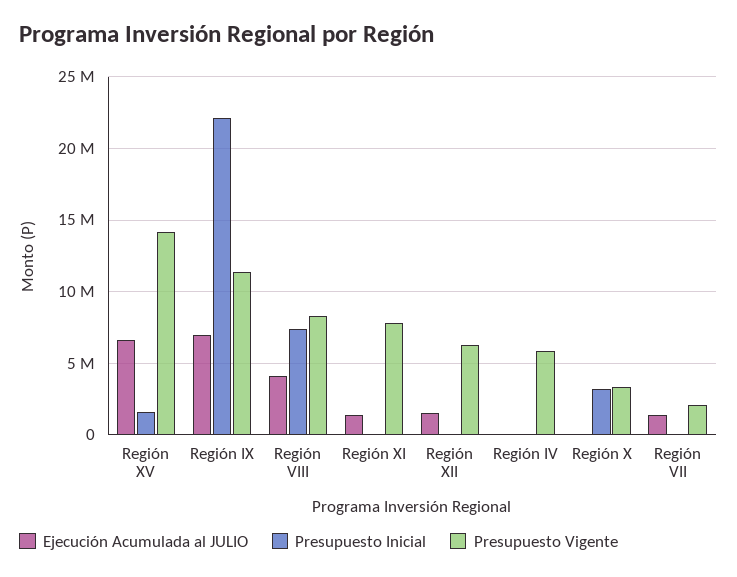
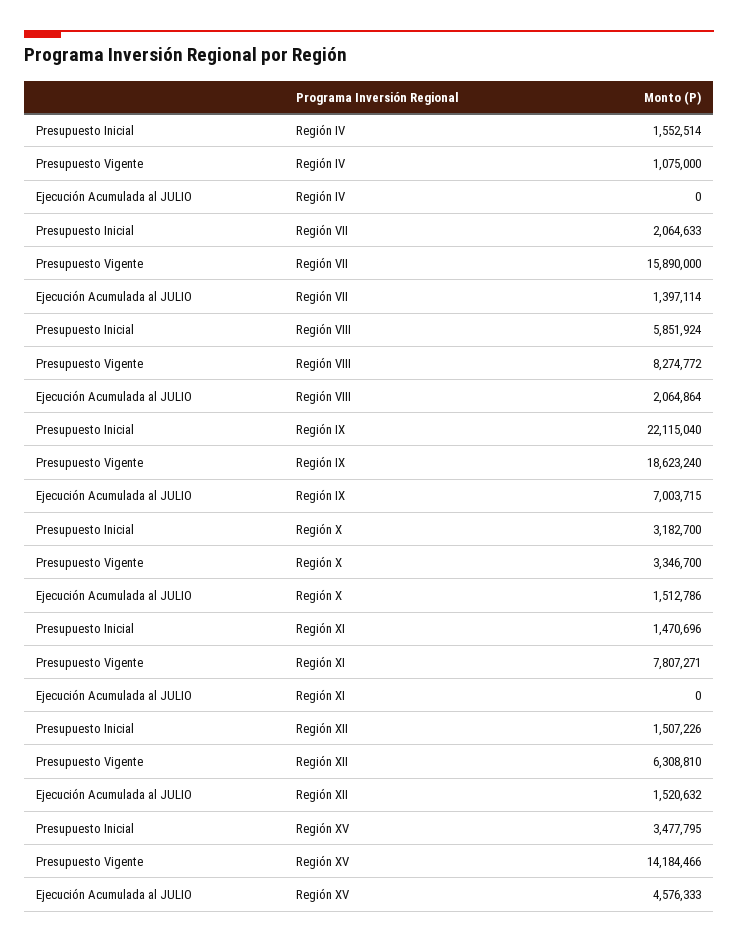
Ejecución Acumulada al JULIO, Región XV: 6500000 -> 4576333
Presupuesto Inicial, Región XV: 1500000 -> 3477795
Presupuesto Vigente, Región IX: 11500000 -> 18623240
Ejecución Acumulada al JULIO, Región VIII: 4000000 -> 2064864
Presupuesto Inicial, Región VIII: 7500000 -> 5851924
Ejecución Acumulada al JULIO, Región XI: 1500000 -> 0
Presupuesto Inicial, Región XI: 0 -> 1470696
Presupuesto Inicial, Región XII: 0 -> 1507226
Presupuesto Inicial, Región IV: 0 -> 1552514
Presupuesto Vigente, Región IV: 6000000 -> 1075000
Ejecución Acumulada al JULIO, Región X: 0 -> 1512786
Presupuesto Inicial, Región VII: 0 -> 2064633
Presupuesto Vigente, Región VII: 2000000 -> 15890000

